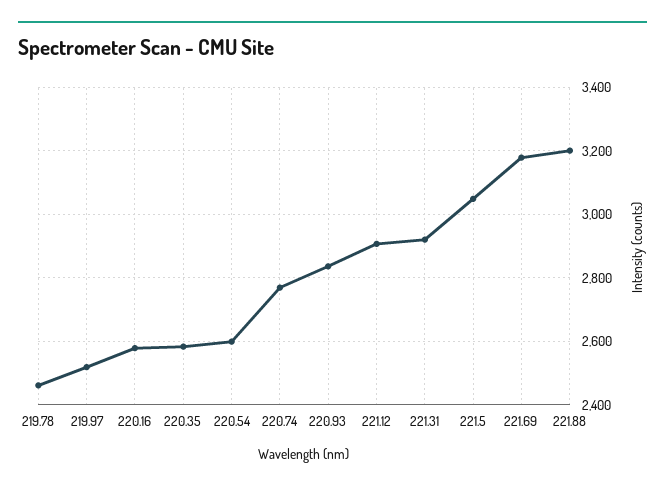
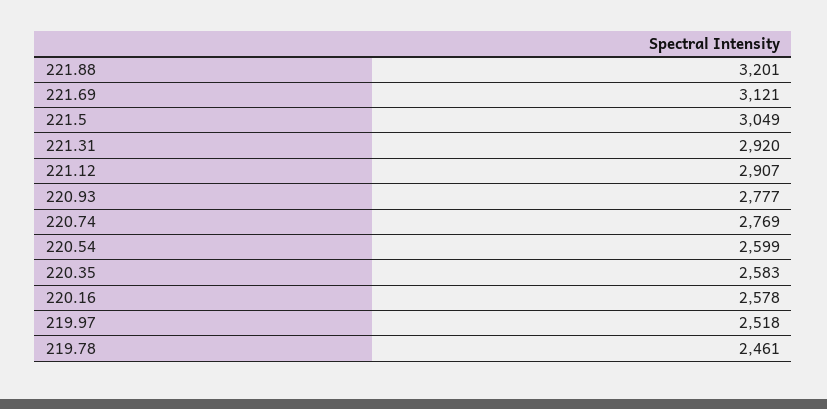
220.93: 2840 -> 2777
221.69: 3180 -> 3121

